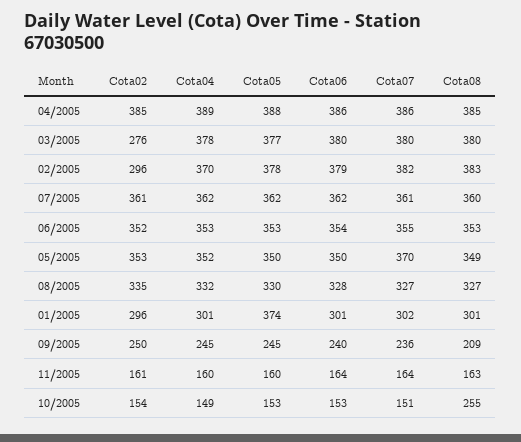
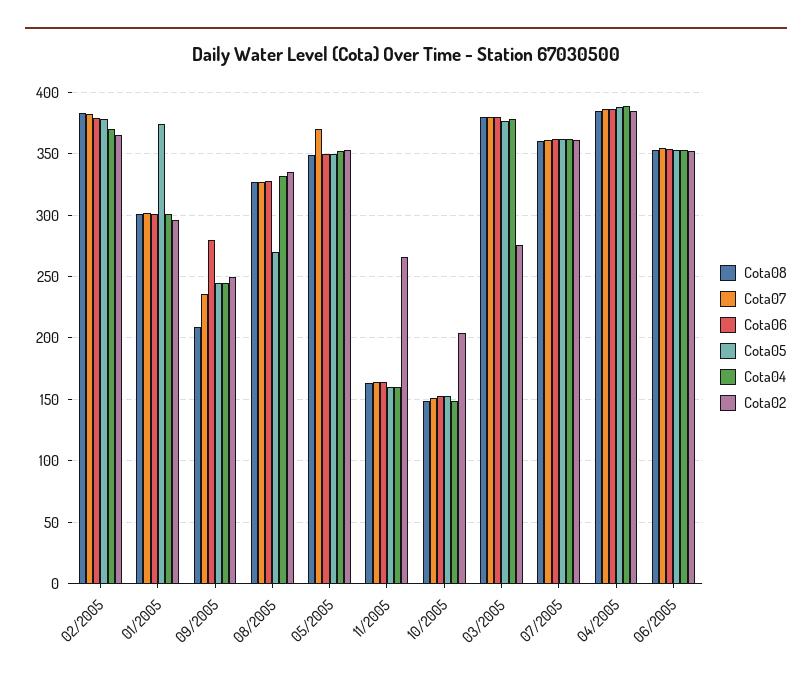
Cota02, 02/2005: 296 -> 365
Cota05, 08/2005: 330 -> 270
Cota06, 09/2005: 240 -> 280
Cota02, 11/2005: 161 -> 265
Cota02, 10/2005: 154 -> 205
Cota08, 10/2005: 255 -> 150

